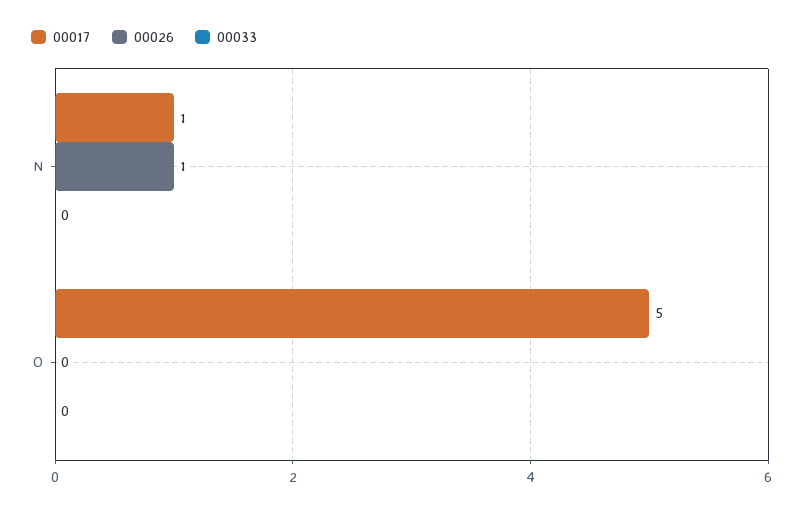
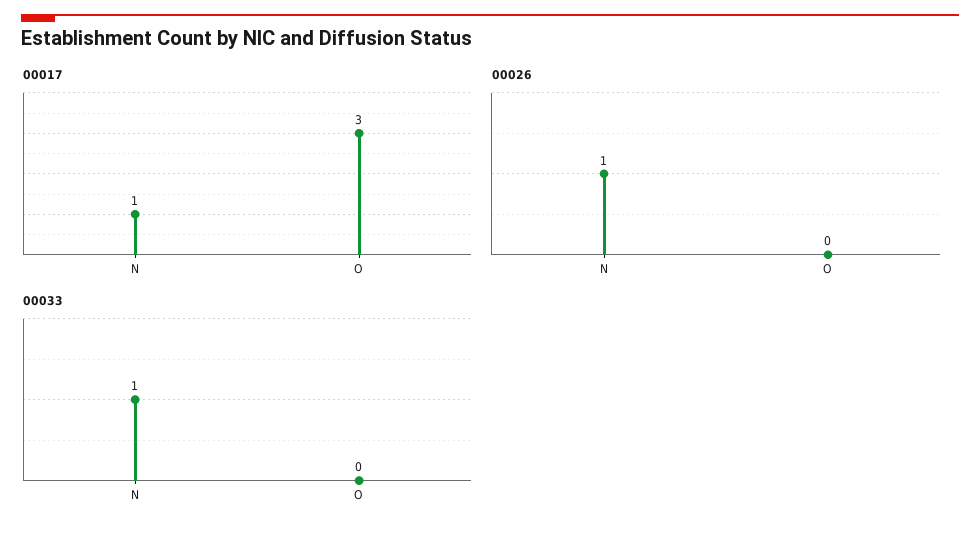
00033, N: 0 -> 1
00017, O: 5 -> 3

